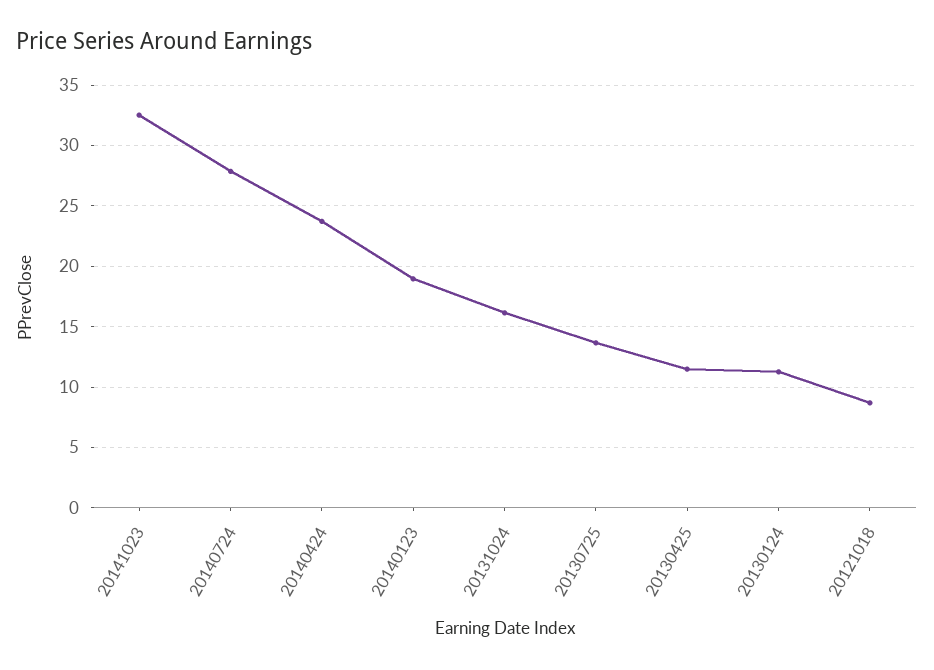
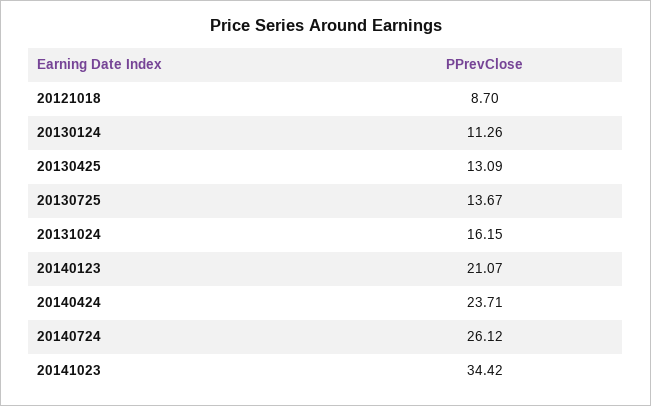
20141023: 32.5 -> 34.42
20140724: 28 -> 26.12
20140123: 19 -> 21.07
20130425: 11.5 -> 13.09

